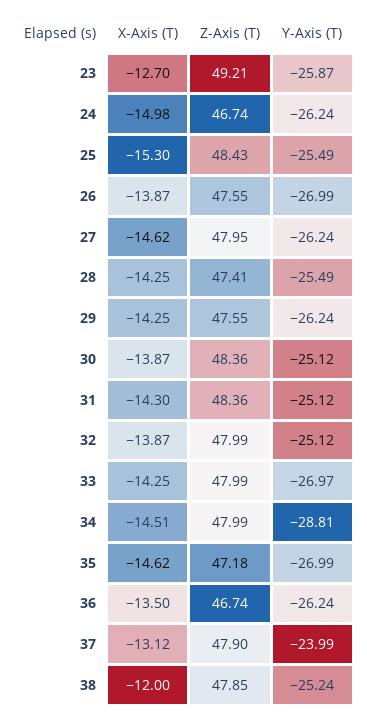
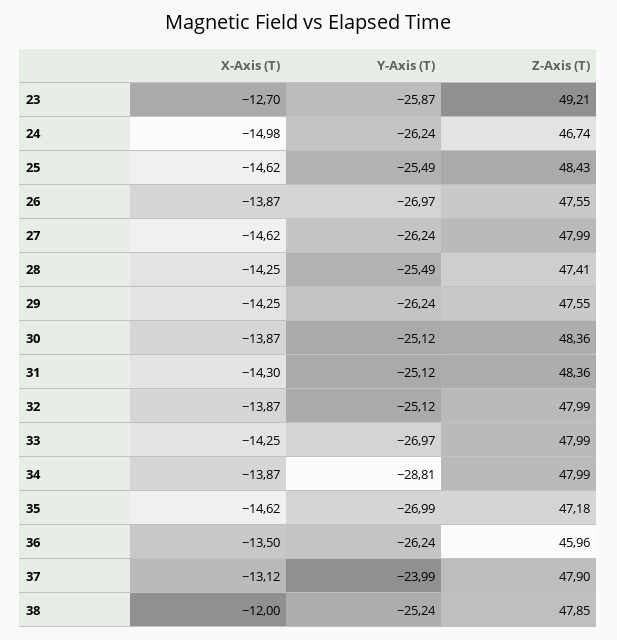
X-Axis (T), 25: -15.3 -> -14.62
Y-Axis (T), 26: -26.99 -> -26.97
Z-Axis (T), 27: 47.95 -> 47.99
X-Axis (T), 34: -14.51 -> -13.87
Z-Axis (T), 36: 46.74 -> 45.96

